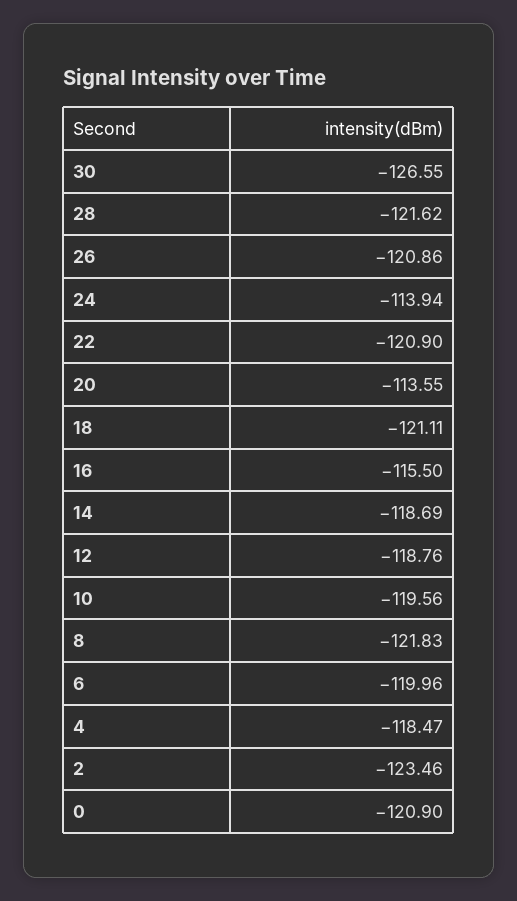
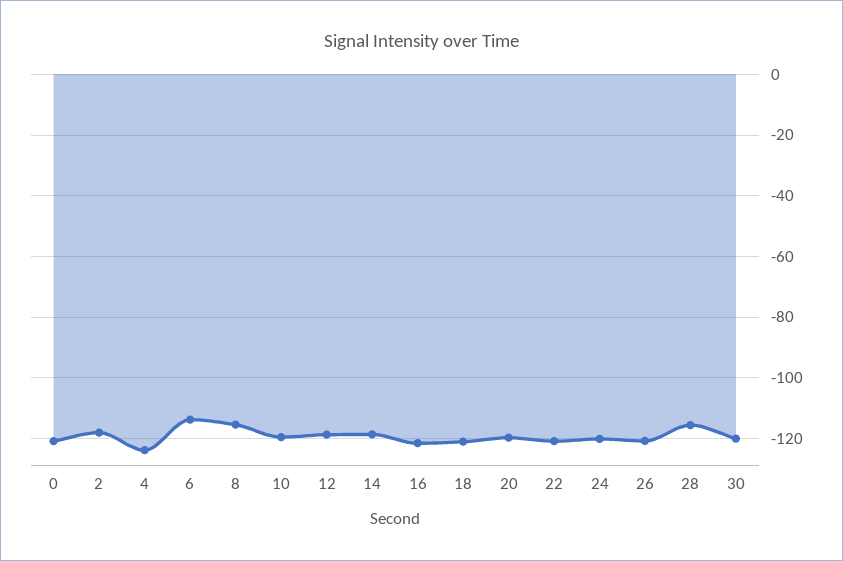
30: -126.55 -> -120
28: -121.62 -> -116
24: -113.94 -> -120
20: -113.55 -> -120
16: -115.5 -> -122
8: -121.83 -> -116
6: -119.96 -> -114
4: -118.47 -> -124
2: -123.46 -> -118

